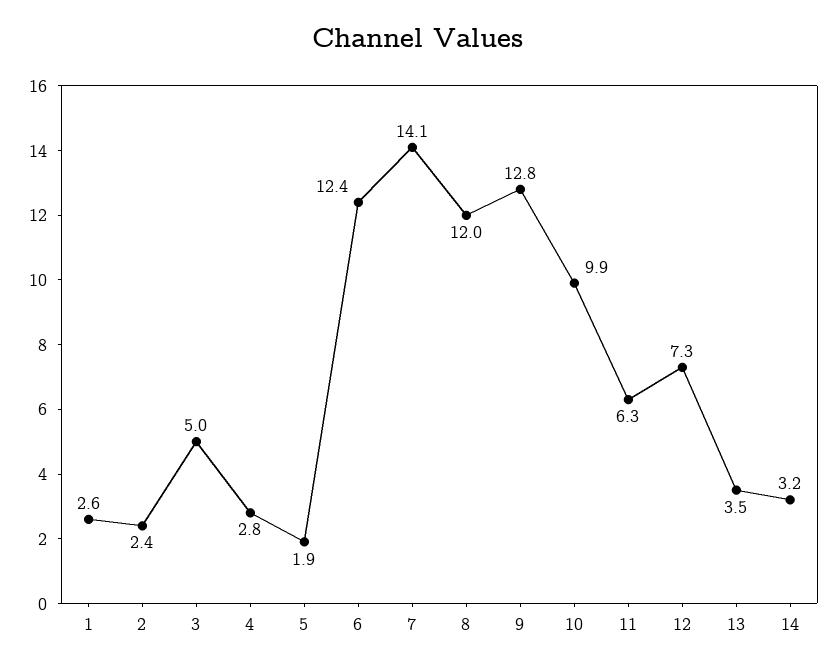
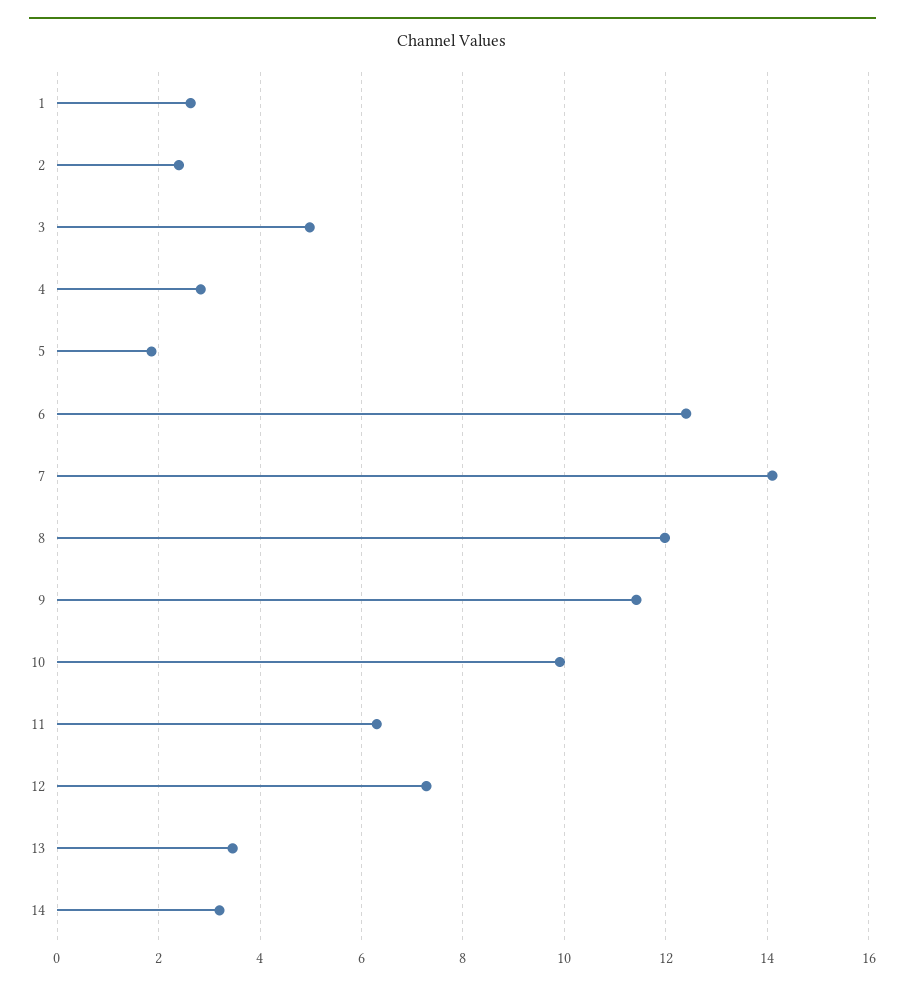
9: 12.8 -> 11.4

